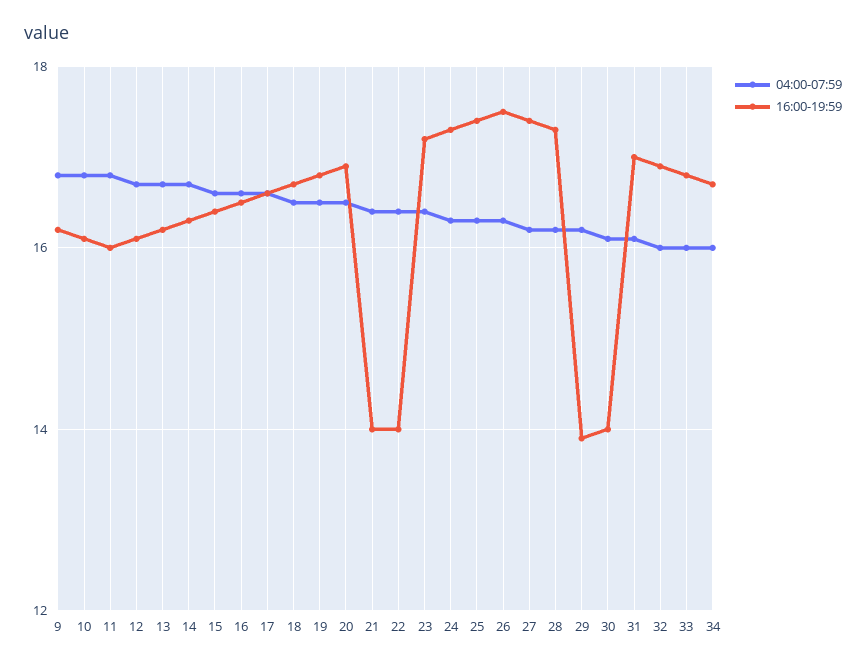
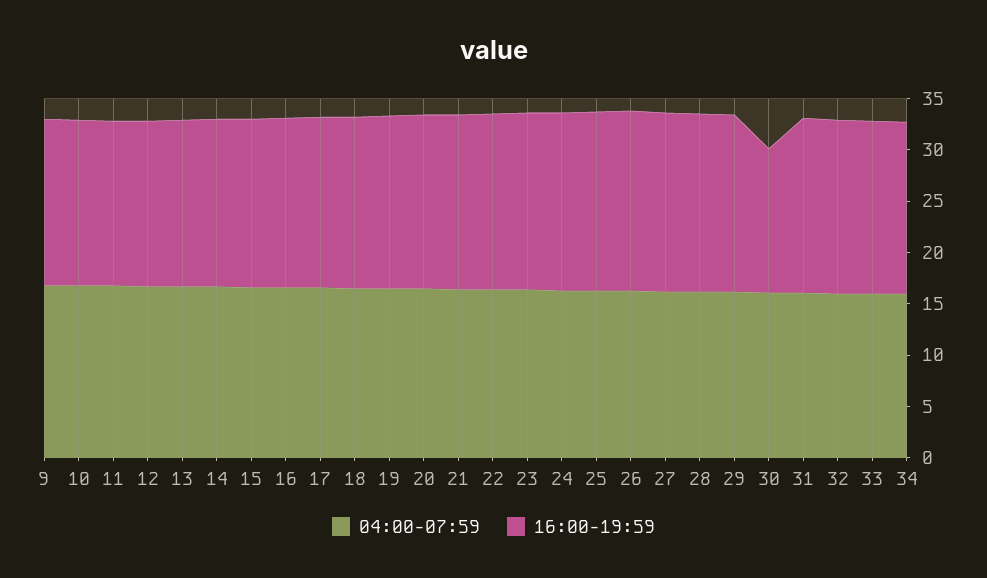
16:00-19:59, 21: 14 -> 17
16:00-19:59, 22: 14 -> 17
16:00-19:59, 29: 14 -> 17

